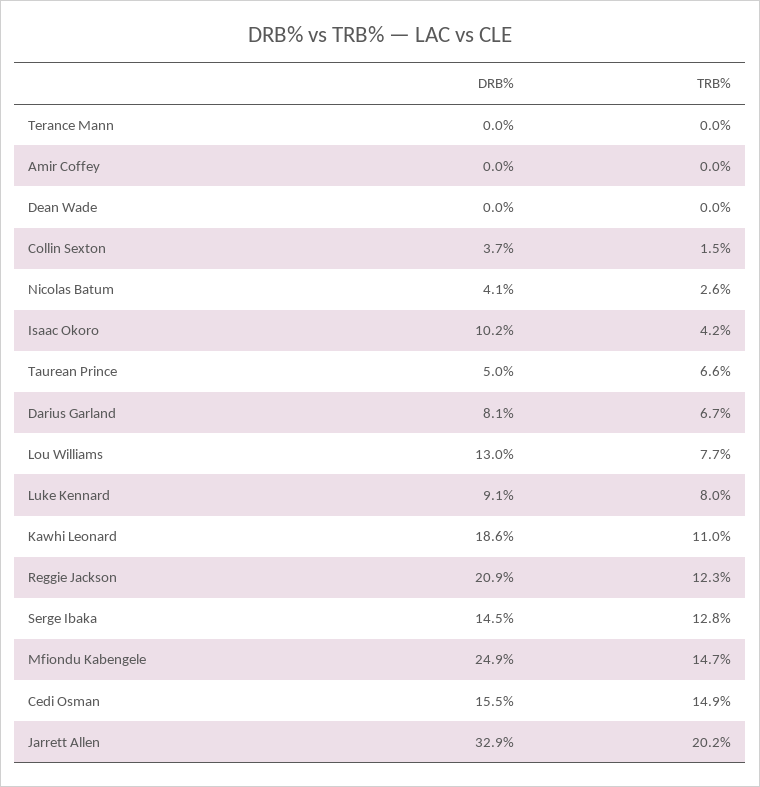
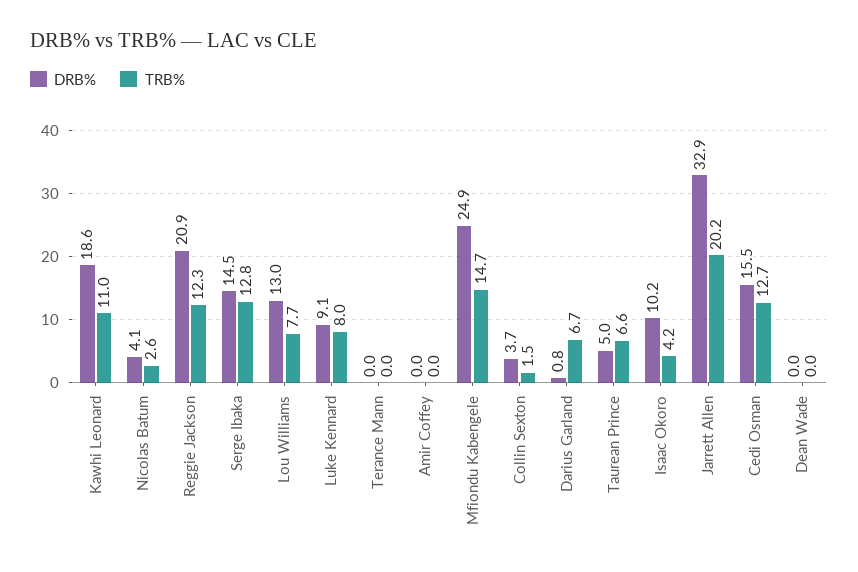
DRB%, Darius Garland: 8.1 -> 0.8
TRB%, Cedi Osman: 14.9 -> 12.7

